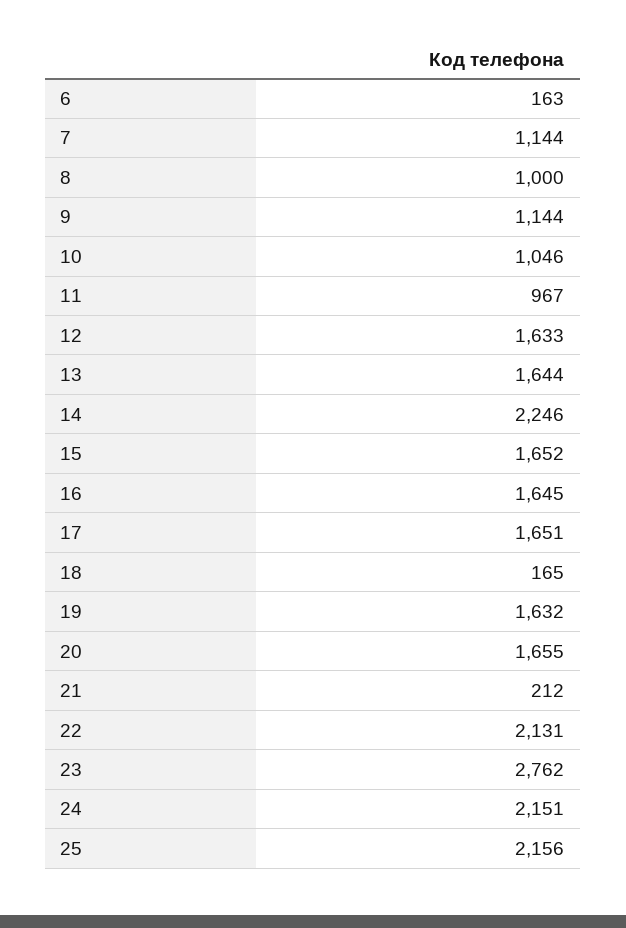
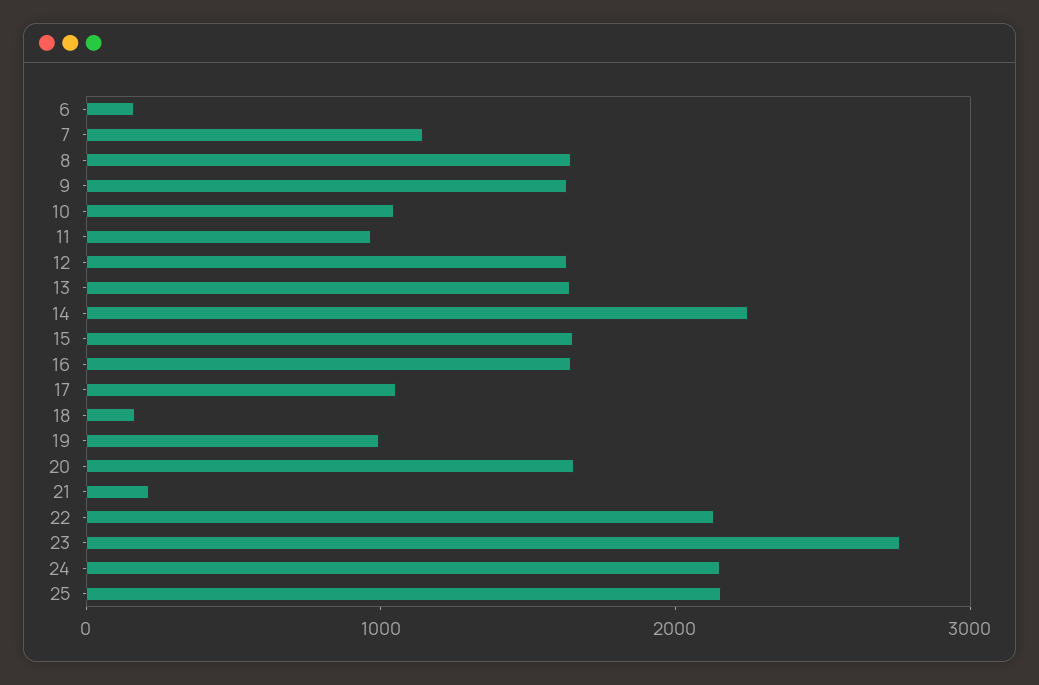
8: 1000 -> 1600
9: 1144 -> 1600
17: 1651 -> 1000
19: 1632 -> 1000

